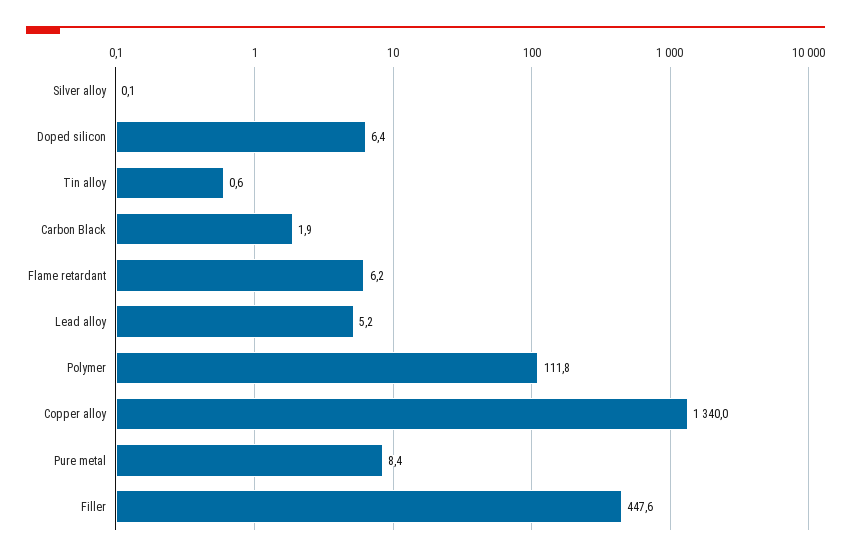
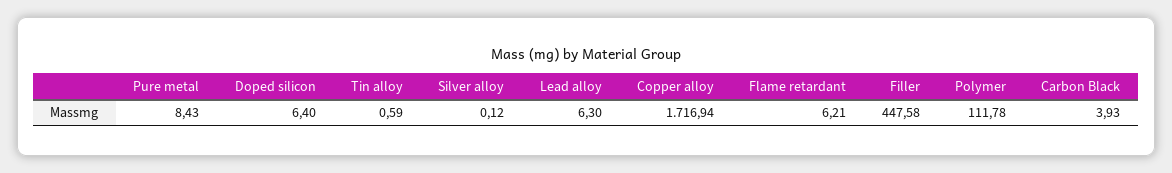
Carbon Black: 1.9 -> 3.93
Lead alloy: 5.2 -> 6.3
Copper alloy: 1340 -> 1716.94

